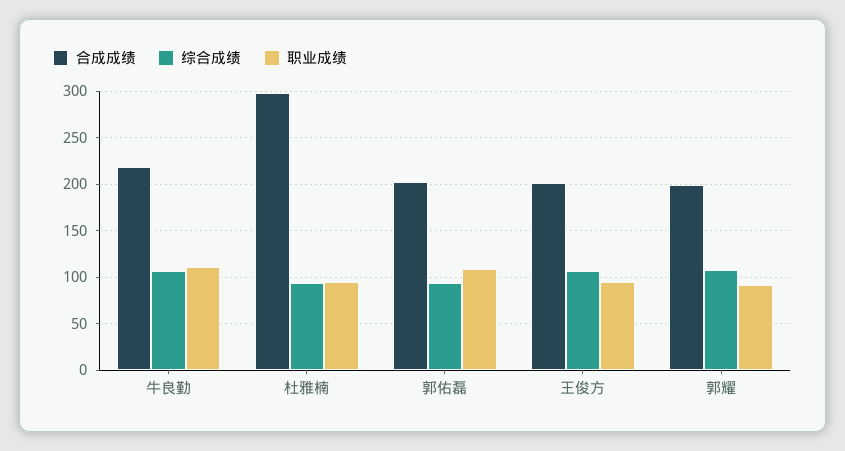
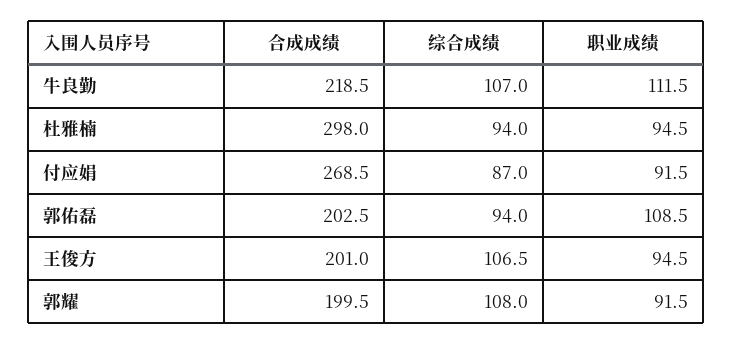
合成成绩, 付应娟: none -> 268.5
综合成绩, 付应娟: none -> 87
职业成绩, 付应娟: none -> 91.5

